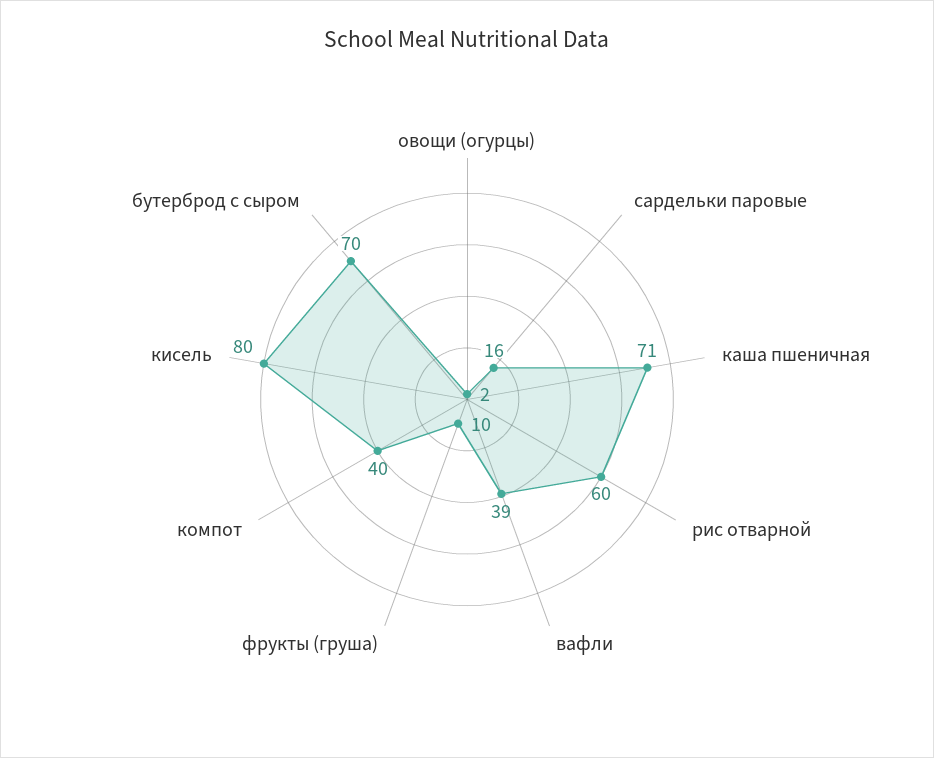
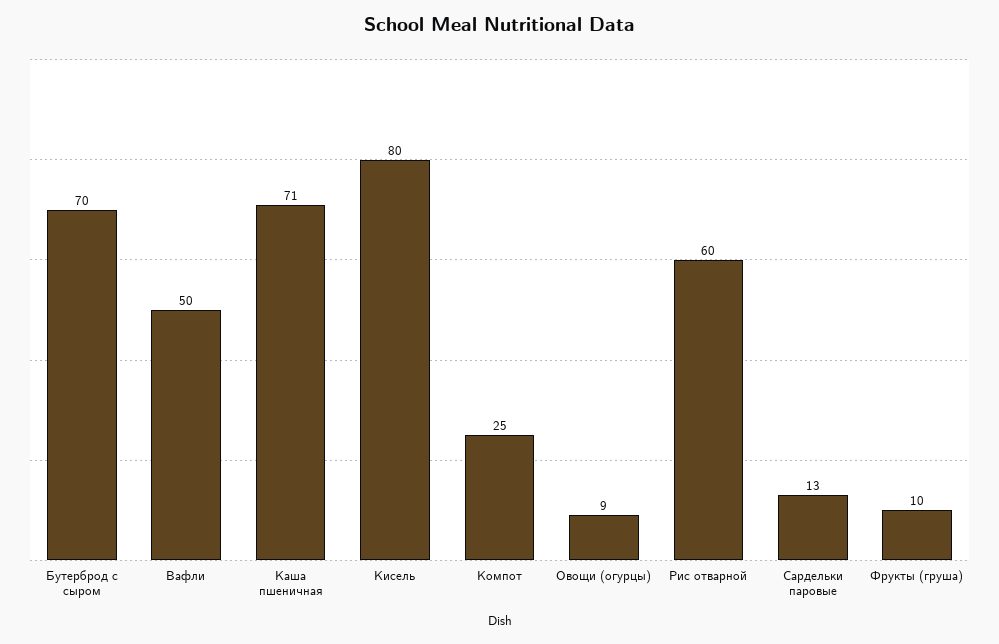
овощи (огурцы): 2 -> 9
сардельки паровые: 16 -> 13
вафли: 39 -> 50
компот: 40 -> 25

